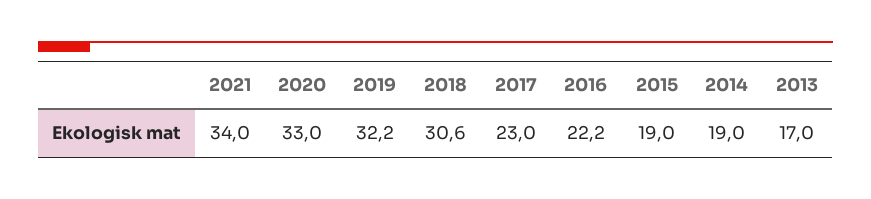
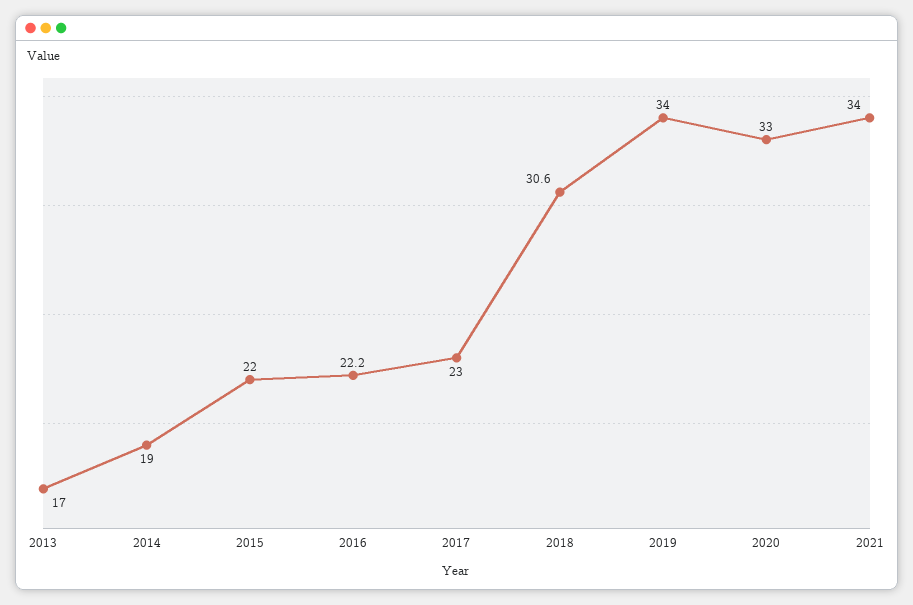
2019: 32.2 -> 34
2015: 19 -> 22

